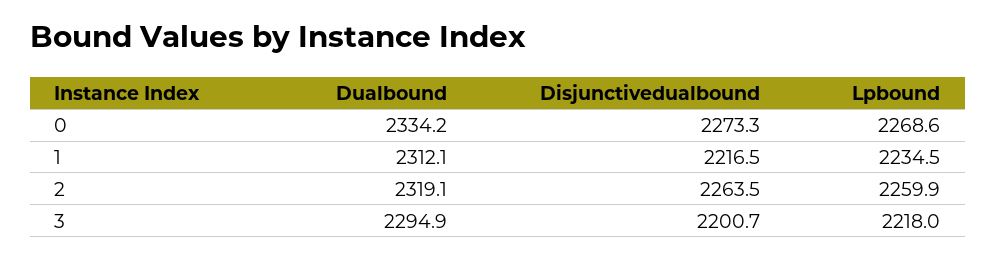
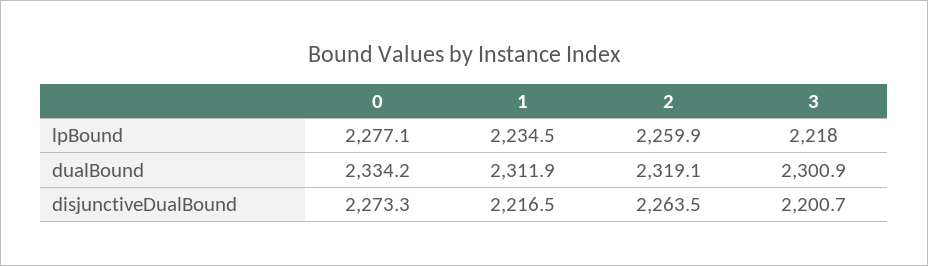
Lpbound, 0: 2268.6 -> 2277.1
Dualbound, 1: 2312.1 -> 2311.9
Dualbound, 3: 2294.9 -> 2300.9

